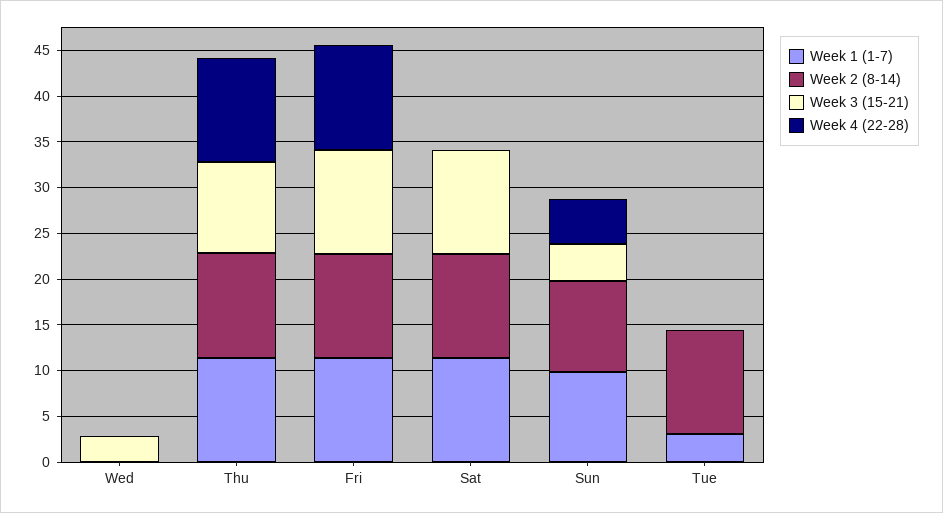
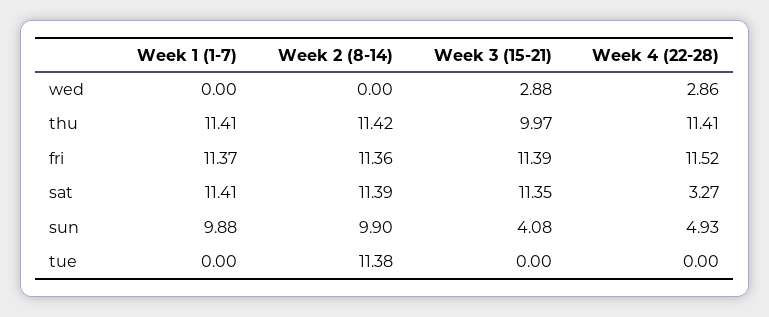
Week 4 (22-28), Wed: 0 -> 2.86
Week 4 (22-28), Sat: 0 -> 3.27
Week 1 (1-7), Tue: 3 -> 0

